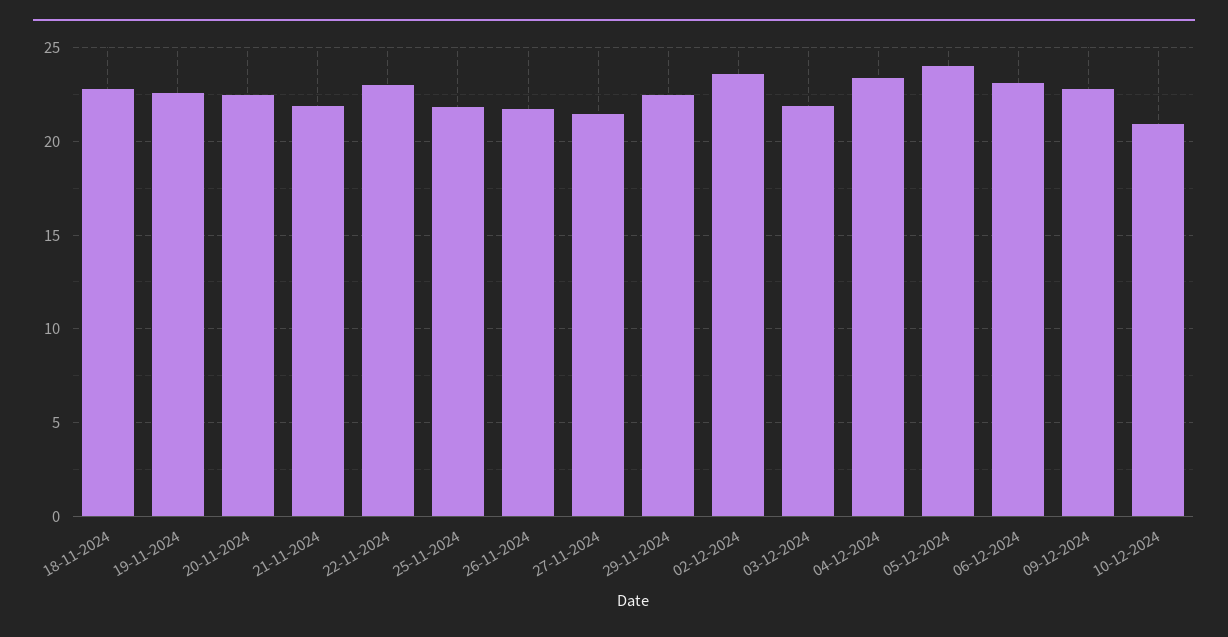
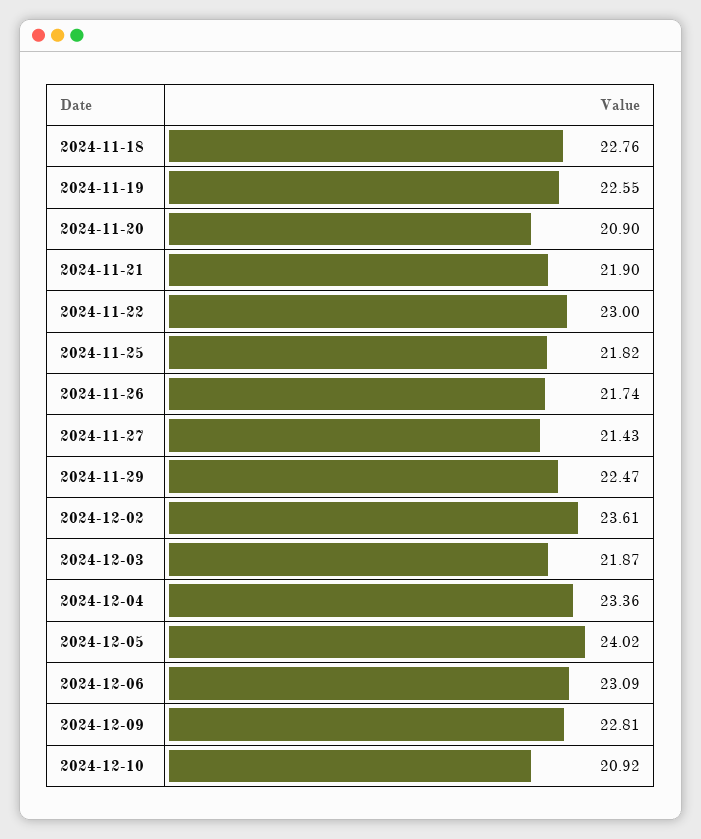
20-11-2024: 22.5 -> 20.9

